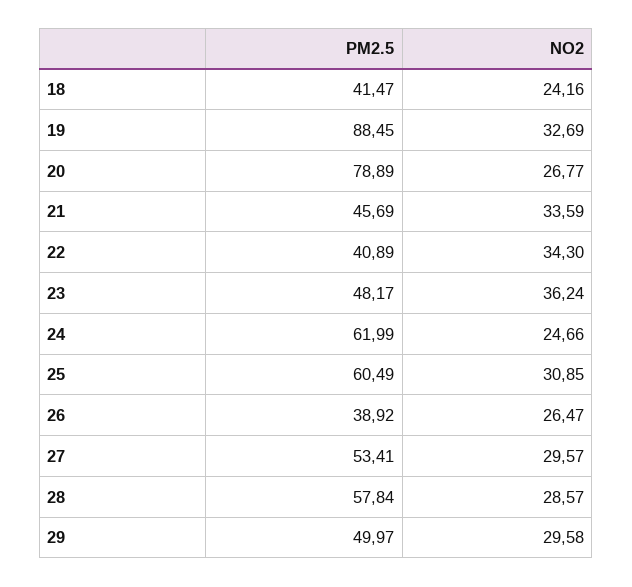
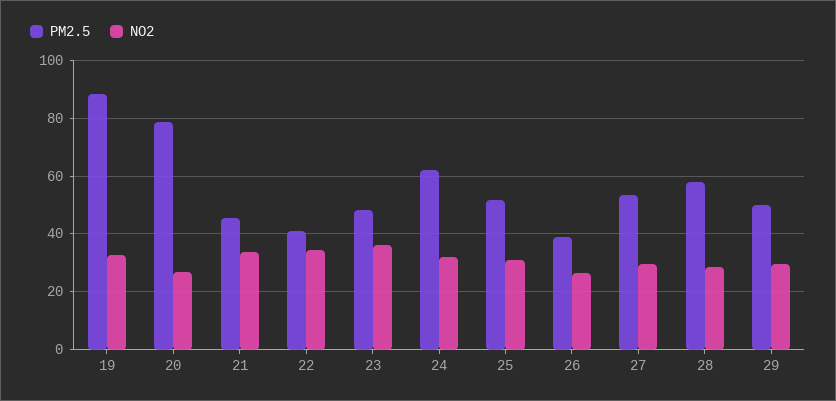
PM2.5, 18: 41.47 -> none
NO2, 18: 24.16 -> none
NO2, 24: 24.66 -> 32.5
PM2.5, 25: 60.49 -> 52.5

